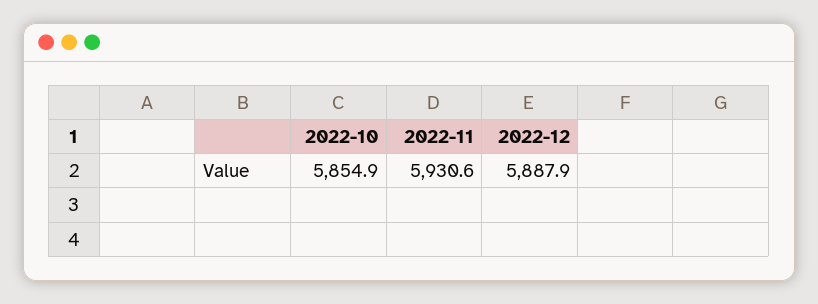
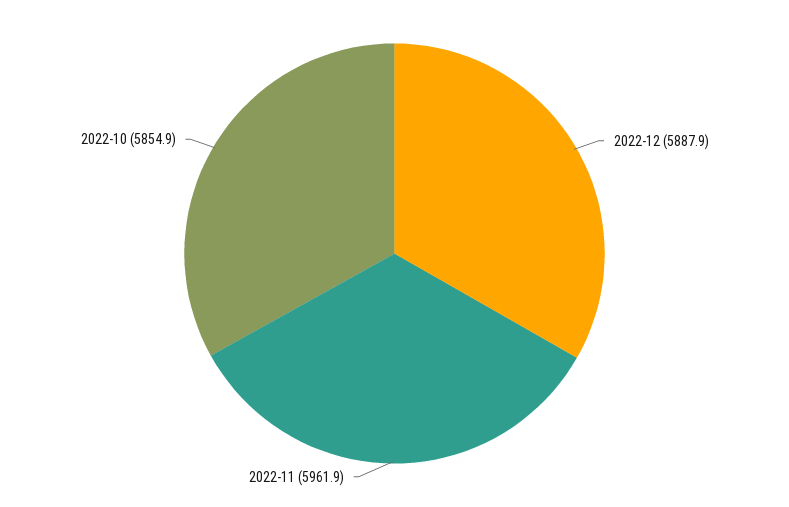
2022-11: 5930.6 -> 5961.9

